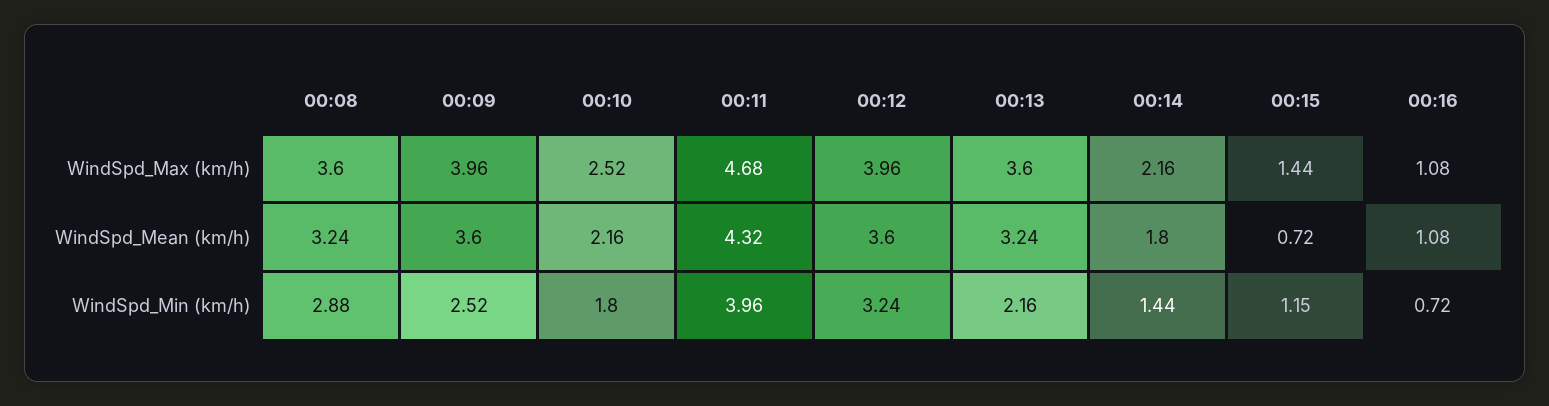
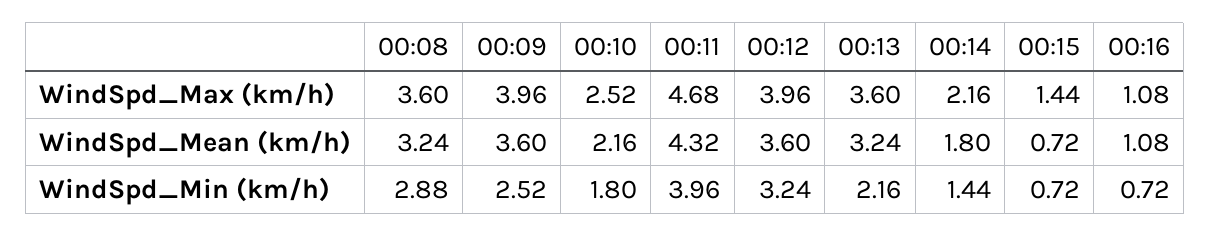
00:15, WindSpd_Min (km/h): 1.15 -> 0.72

